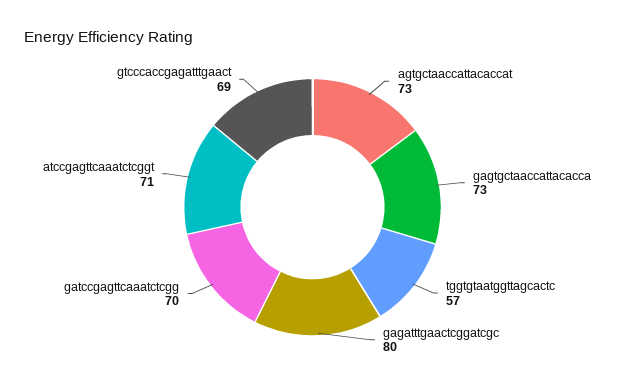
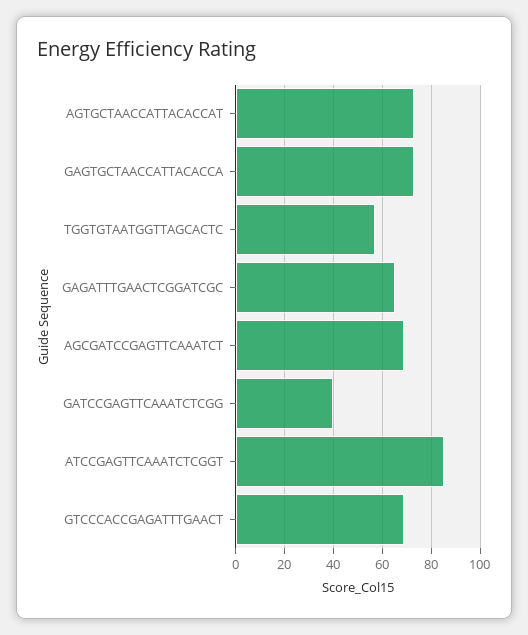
gagatttgaactcggatcgc: 80 -> 65
gatccgagttcaaatctcgg: 70 -> 40
atccgagttcaaatctcggt: 71 -> 85
AGCGATCCGAGTTCAAATCT: none -> 70

